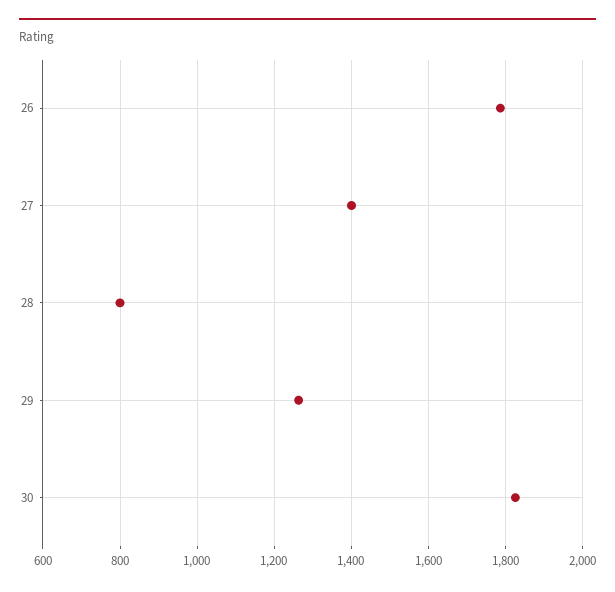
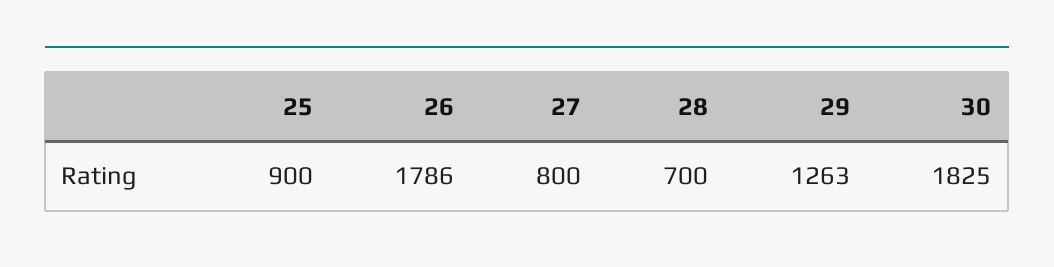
27: 1400 -> 800
28: 800 -> 700
25: none -> 900

